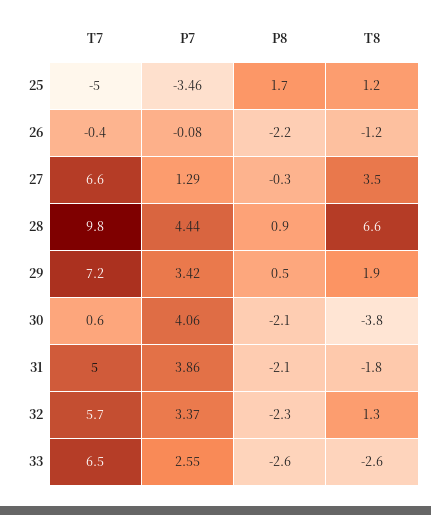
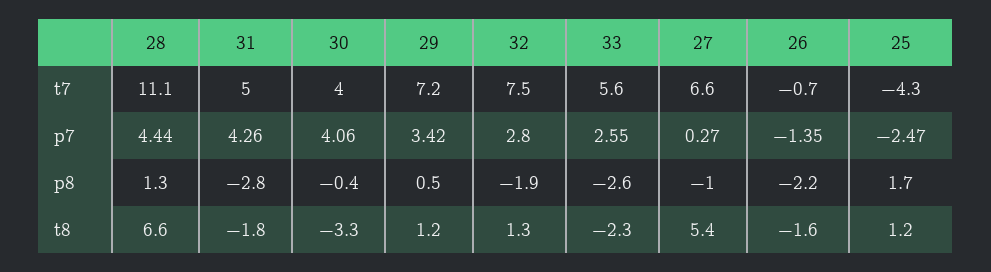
T7, 25: -5 -> -4.3
P7, 25: -3.46 -> -2.47
T7, 26: -0.4 -> -0.7
P7, 26: -0.08 -> -1.35
T8, 26: -1.2 -> -1.6
P7, 27: 1.29 -> 0.27
P8, 27: -0.3 -> -1
T8, 27: 3.5 -> 5.4
T7, 28: 9.8 -> 11.1
P8, 28: 0.9 -> 1.3
T8, 29: 1.9 -> 1.2
T7, 30: 0.6 -> 4
P8, 30: -2.1 -> -0.4
T8, 30: -3.8 -> -3.3
P7, 31: 3.86 -> 4.26
P8, 31: -2.1 -> -2.8
T7, 32: 5.7 -> 7.5
P7, 32: 3.37 -> 2.8
P8, 32: -2.3 -> -1.9
T7, 33: 6.5 -> 5.6
T8, 33: -2.6 -> -2.3

